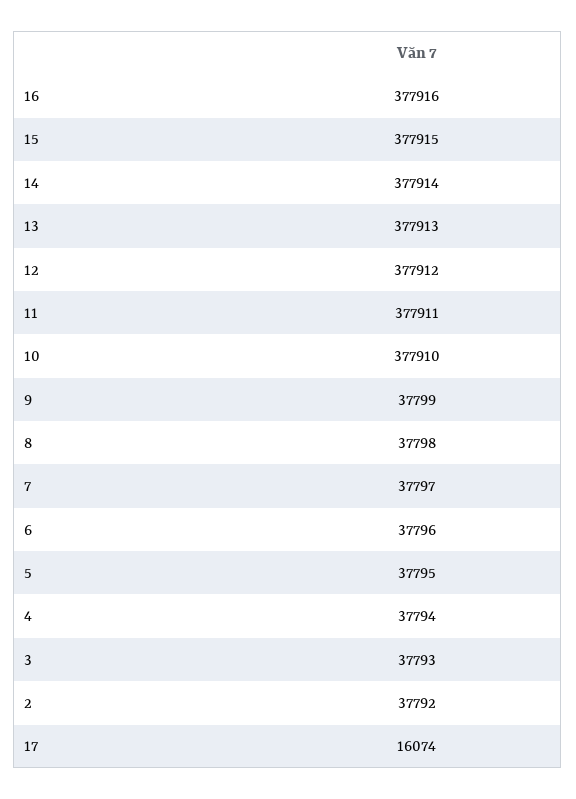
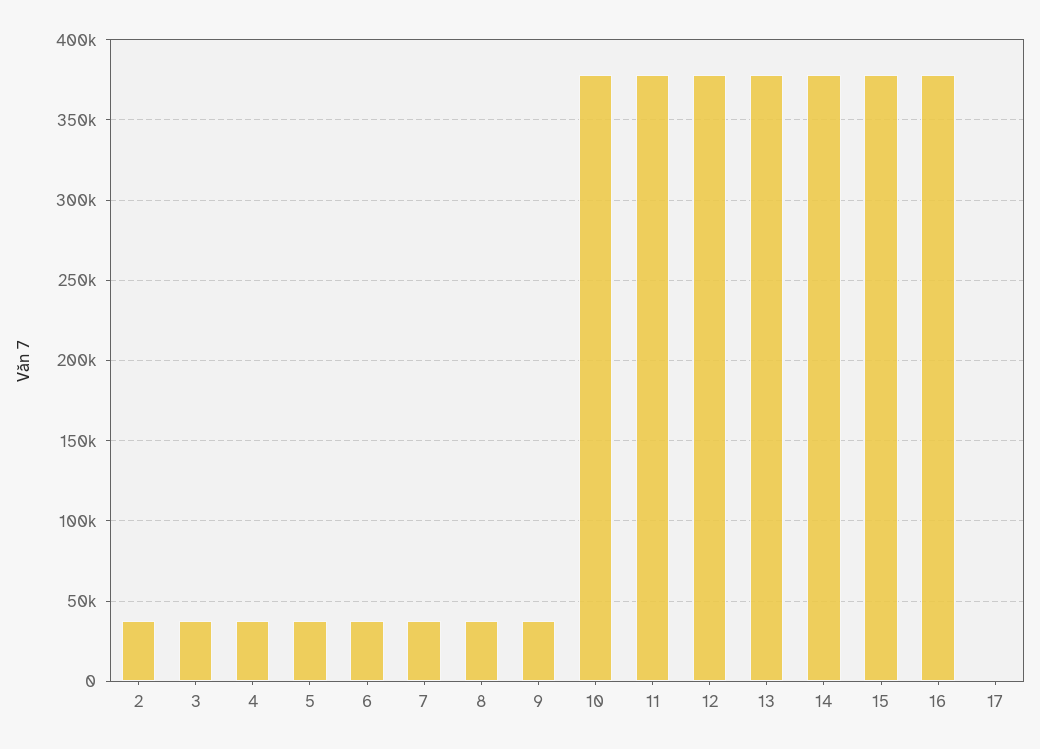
17: 16074 -> 0

